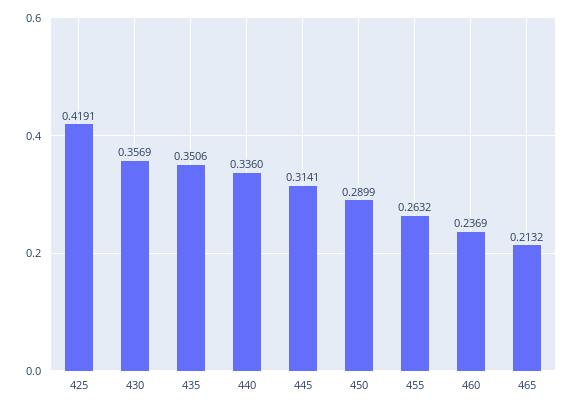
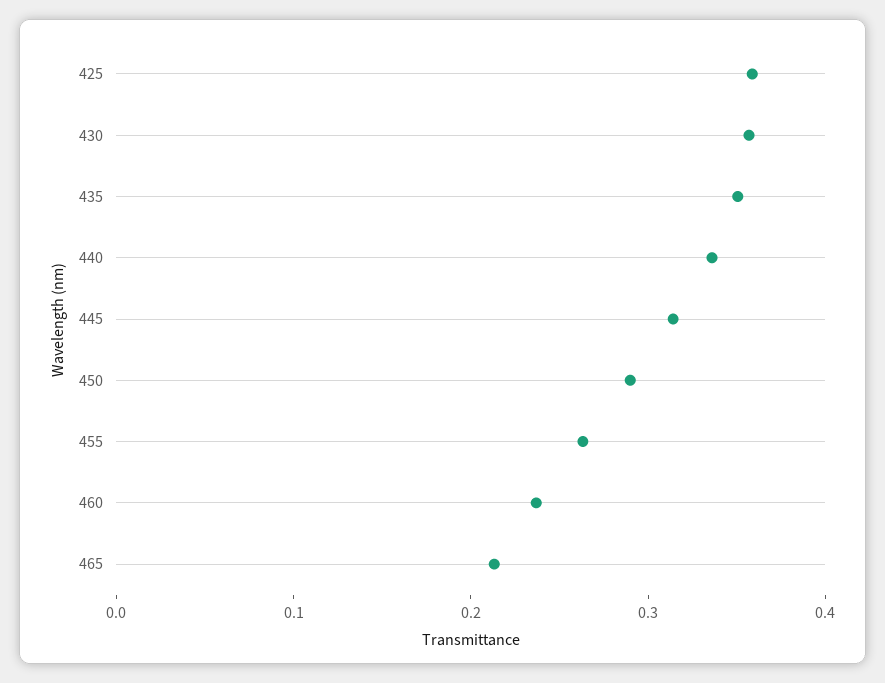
425: 0.4191 -> 0.36

